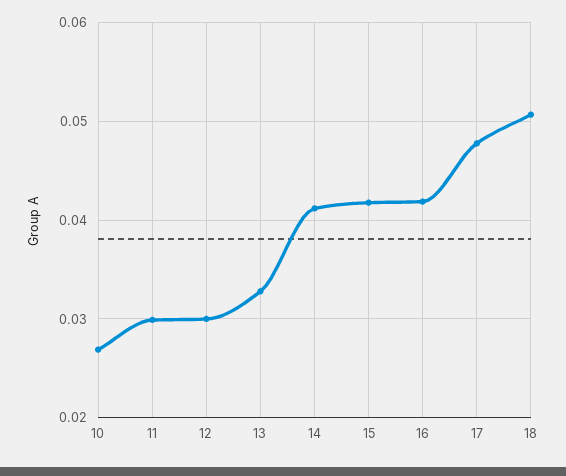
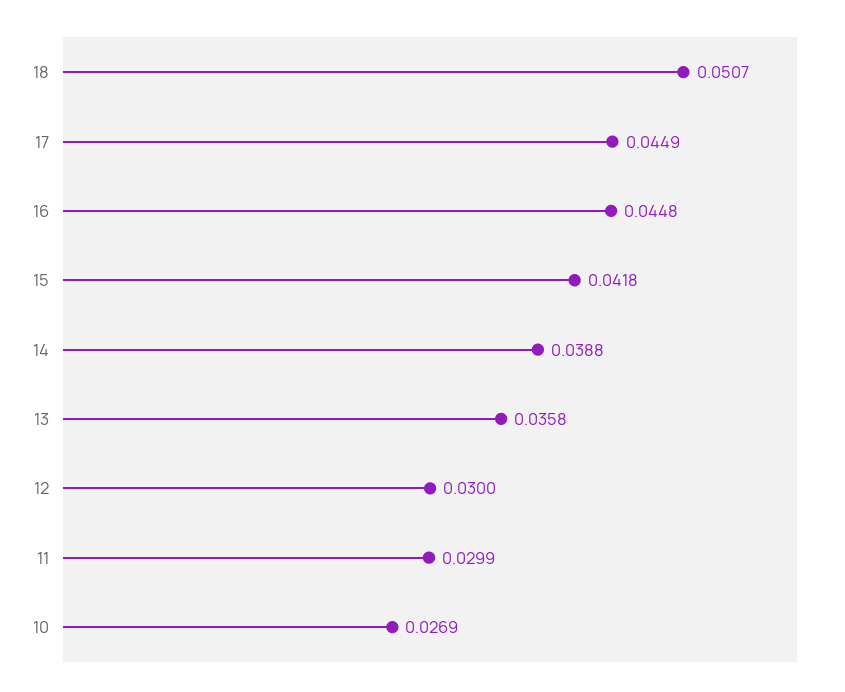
13: 0.033 -> 0.0358
14: 0.041 -> 0.0388
16: 0.042 -> 0.0448
17: 0.048 -> 0.0449

